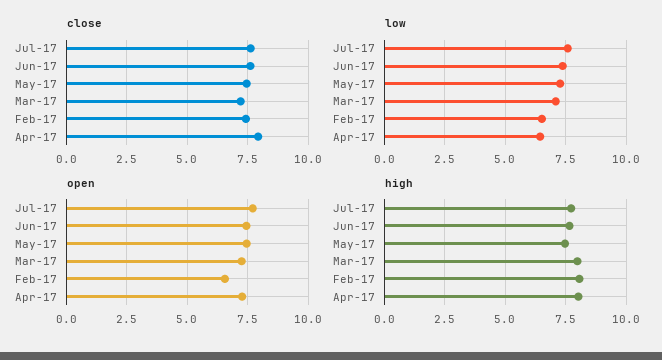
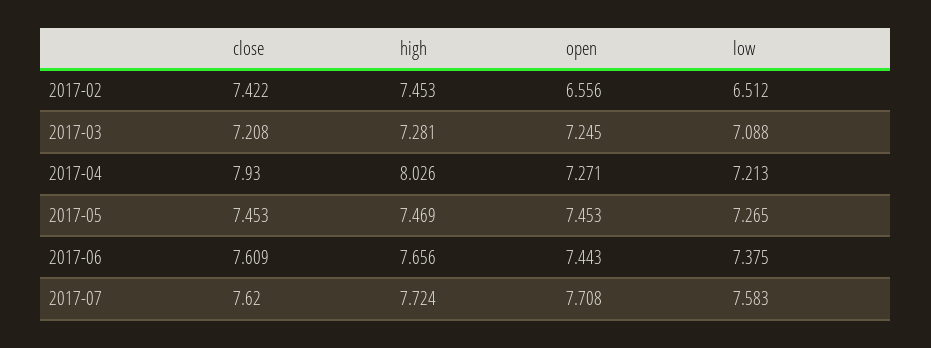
low, Apr-17: 6.5 -> 7.213
high, Mar-17: 8 -> 7.281
high, Feb-17: 8 -> 7.453

